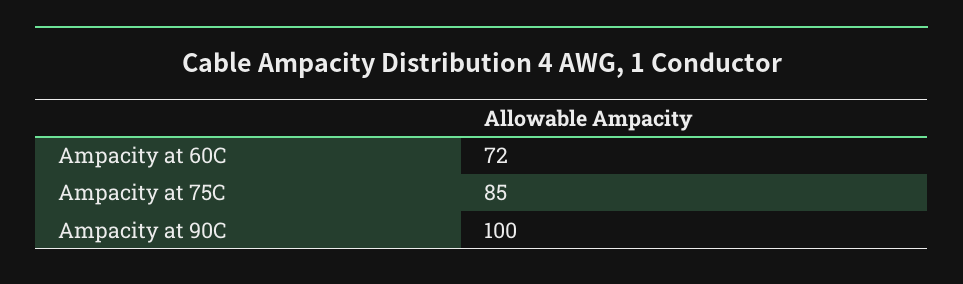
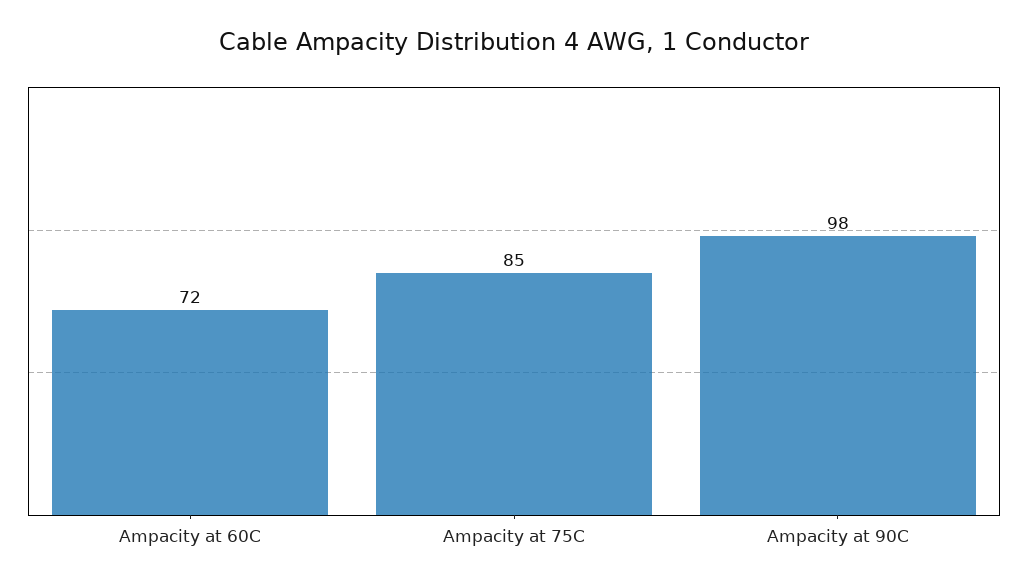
Ampacity at 90C: 100 -> 98

